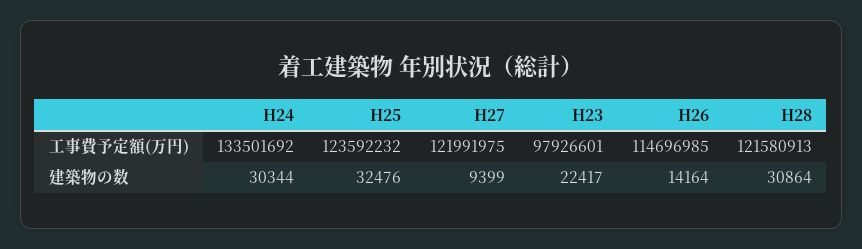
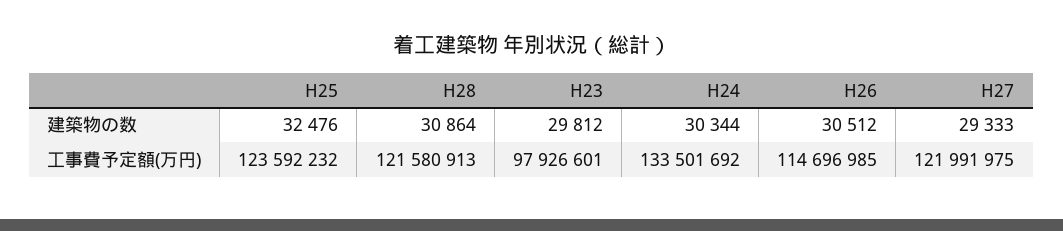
H27, 建築物の数: 9399 -> 29333
H23, 建築物の数: 22417 -> 29812
H26, 建築物の数: 14164 -> 30512

